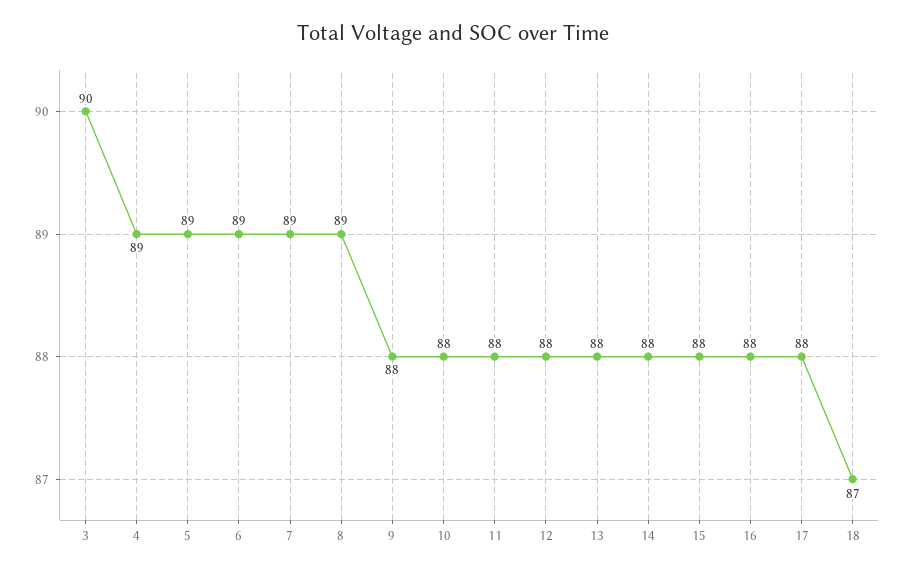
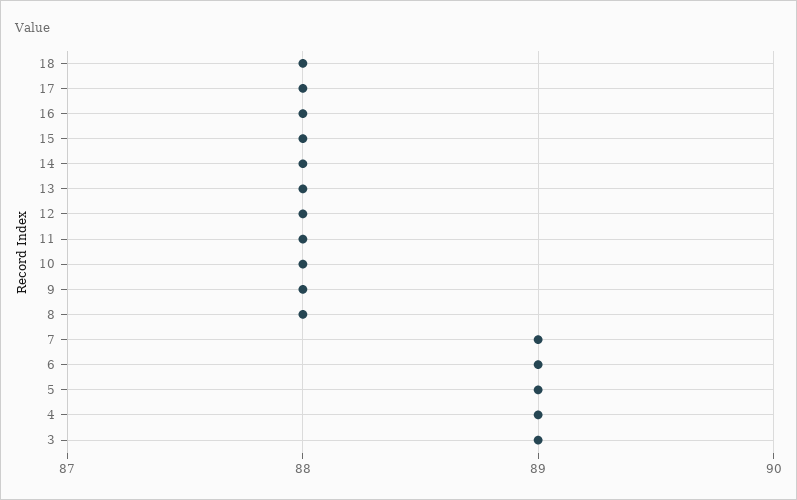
3: 90 -> 89
8: 89 -> 88
18: 87 -> 88

